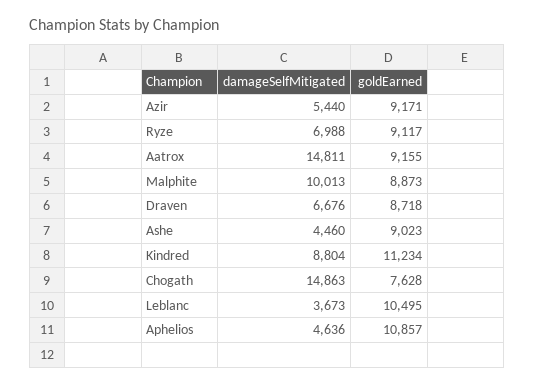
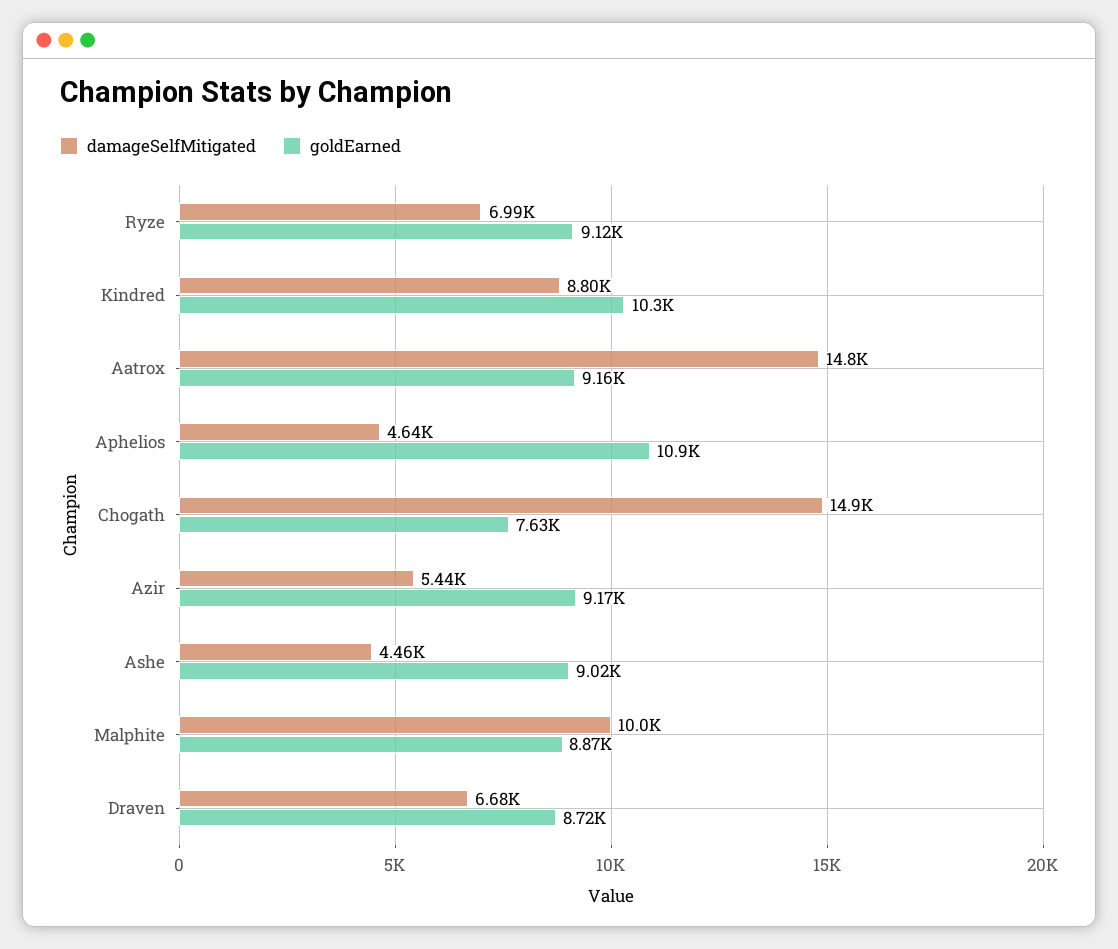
goldEarned, Kindred: 11234 -> 10300
damageSelfMitigated, Leblanc: 3673 -> none
goldEarned, Leblanc: 10495 -> none

